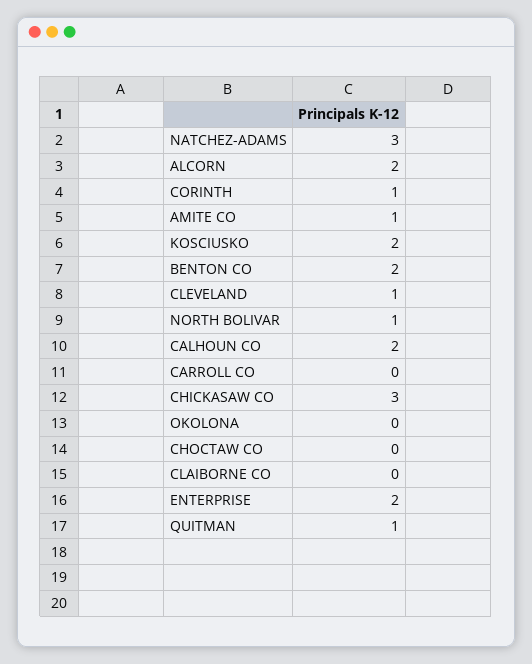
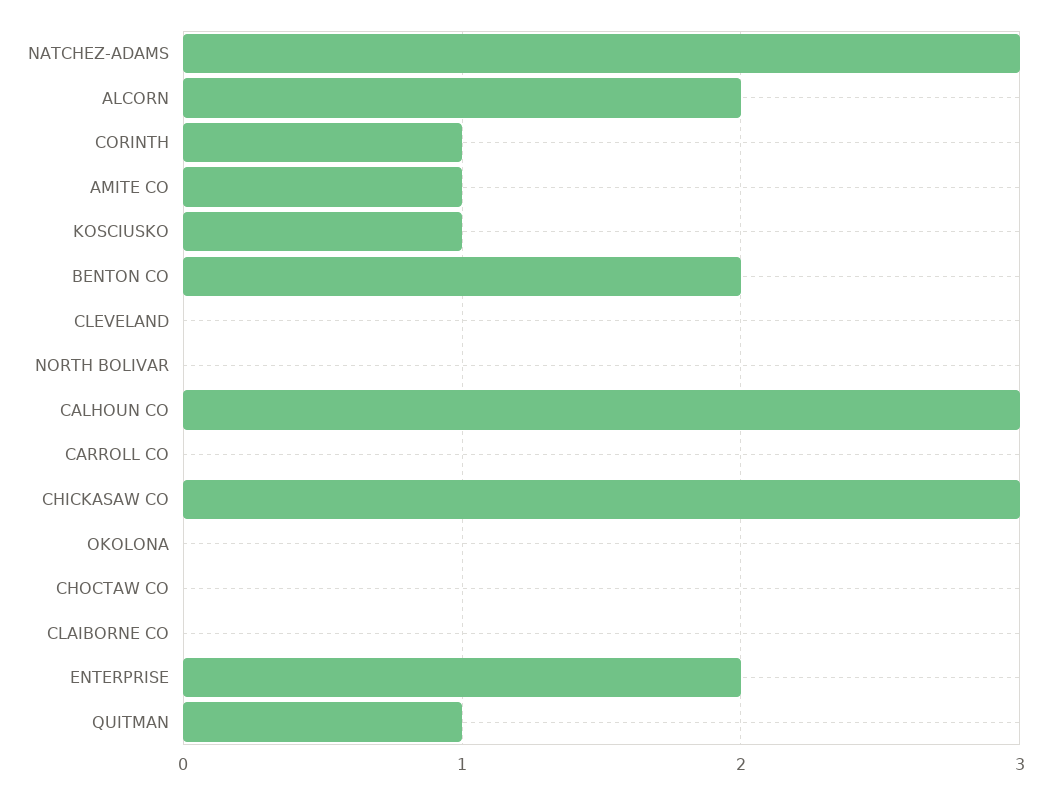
KOSCIUSKO: 2 -> 1
CLEVELAND: 1 -> 0
NORTH BOLIVAR: 1 -> 0
CALHOUN CO: 2 -> 3

